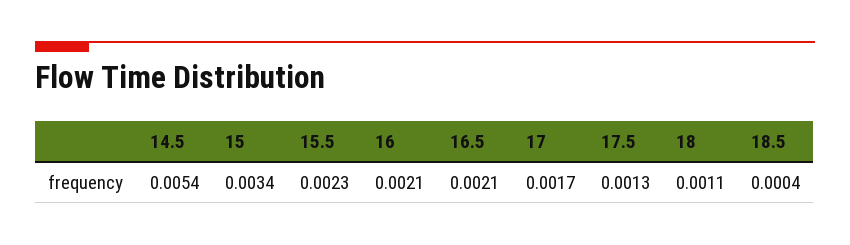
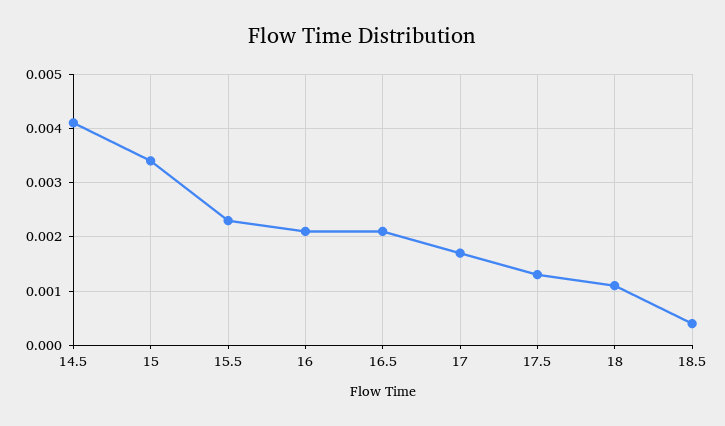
14.5: 0.0054 -> 0.004

